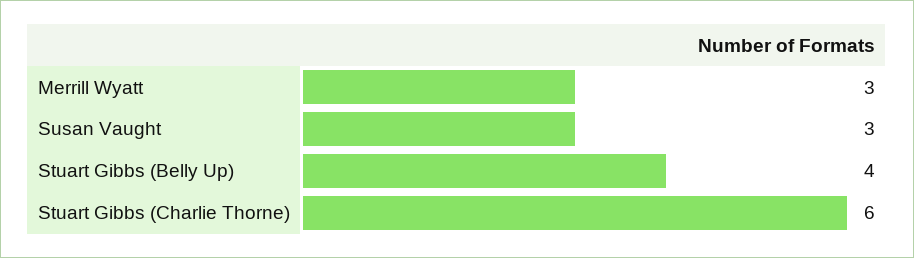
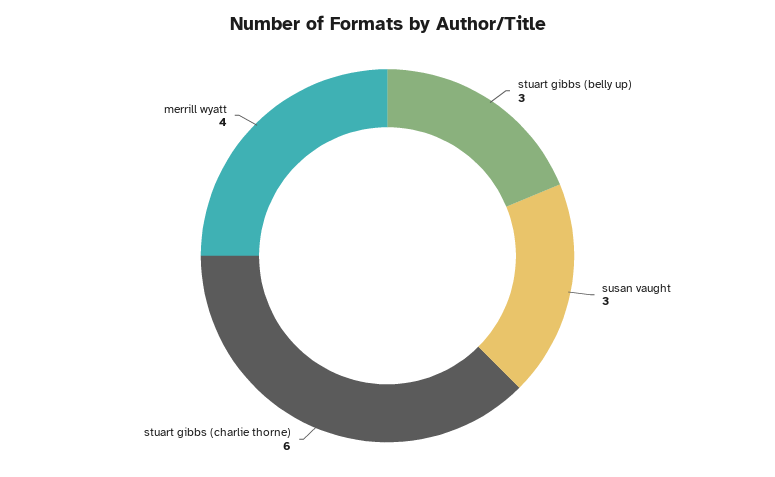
Merrill Wyatt: 3 -> 4
Stuart Gibbs (Belly Up): 4 -> 3

